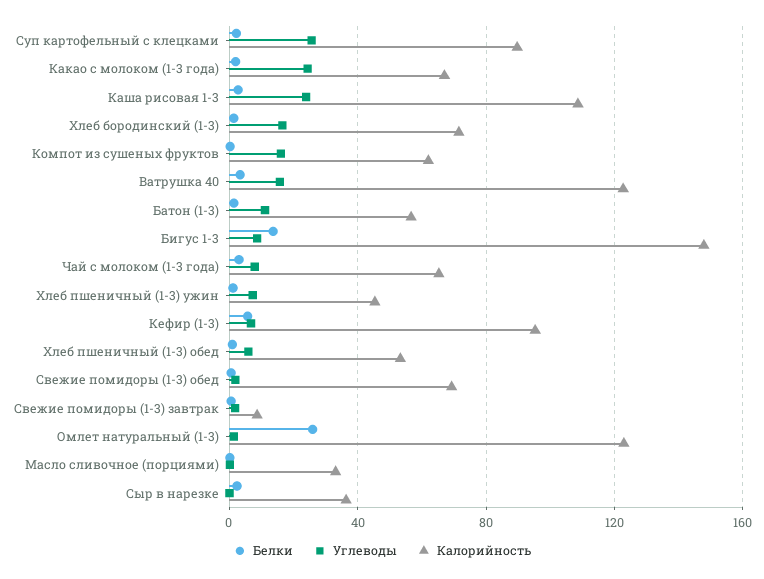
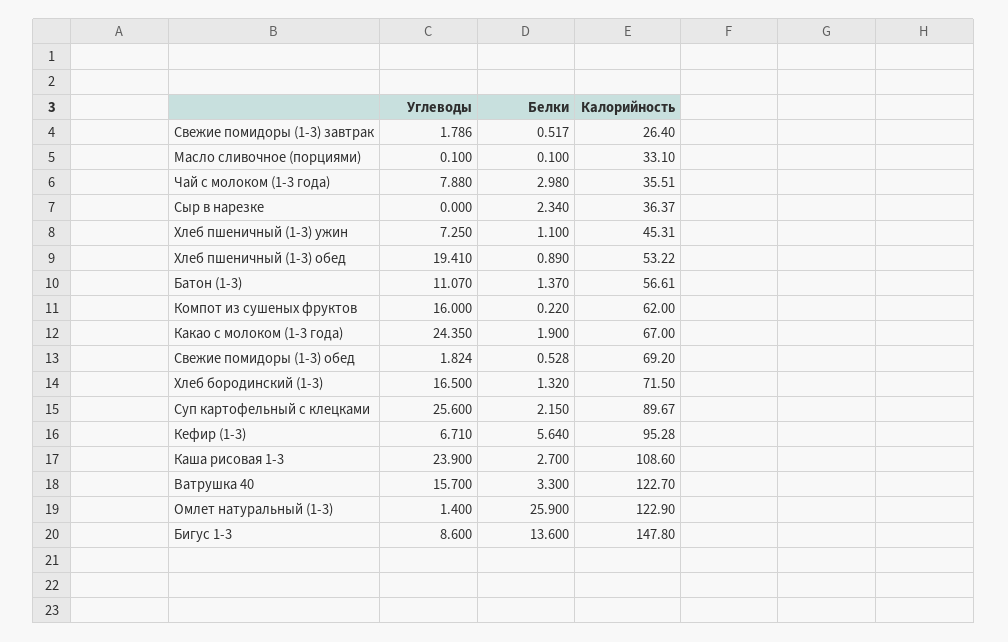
Калорийность, Чай с молоком (1-3 года): 65 -> 35.51
Углеводы, Хлеб пшеничный (1-3) обед: 5 -> 19.41
Калорийность, Свежие помидоры (1-3) завтрак: 10 -> 26.4

